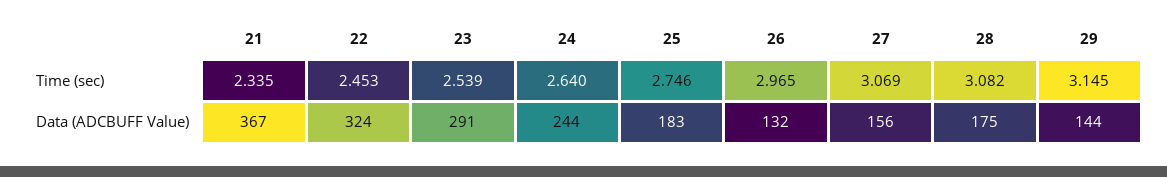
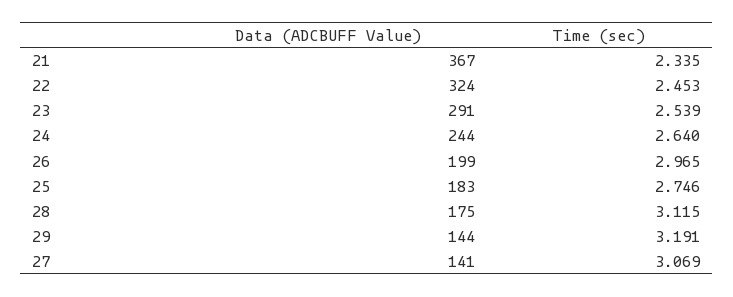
28, Time (sec): 3.082 -> 3.115
29, Time (sec): 3.145 -> 3.191
26, Data (ADCBUFF Value): 132 -> 199
27, Data (ADCBUFF Value): 156 -> 141

